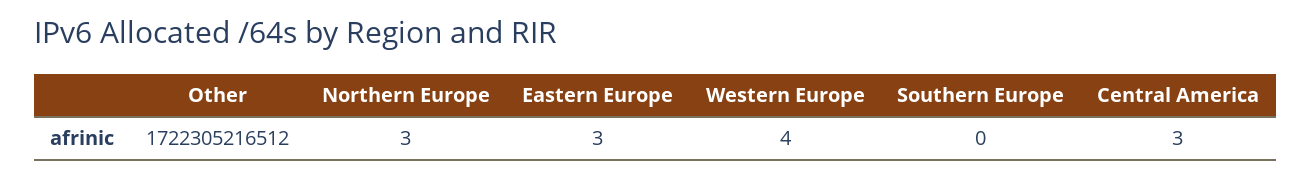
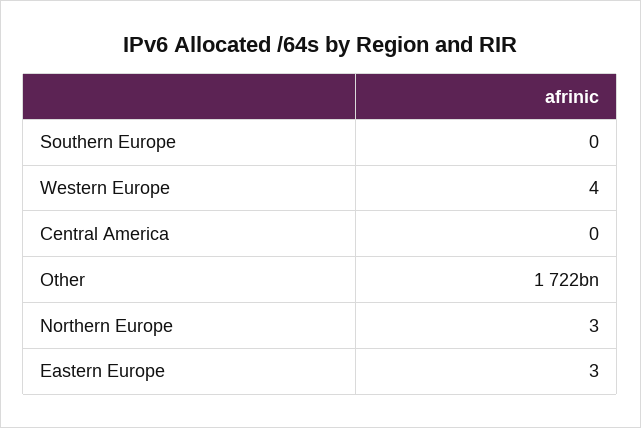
Central America: 3 -> 0

